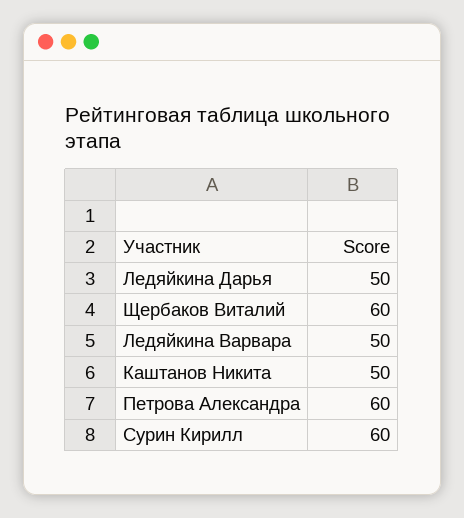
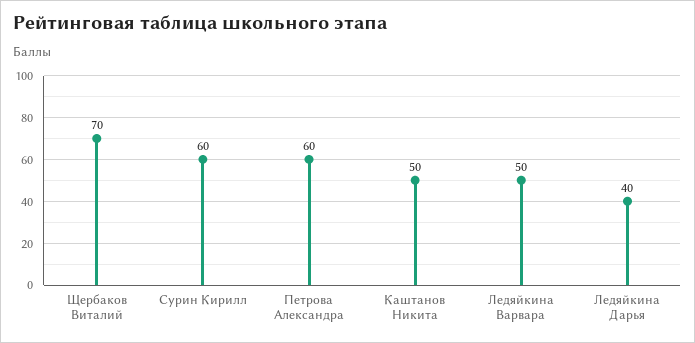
Ледяйкина Дарья: 50 -> 40
Щербаков Виталий: 60 -> 70

